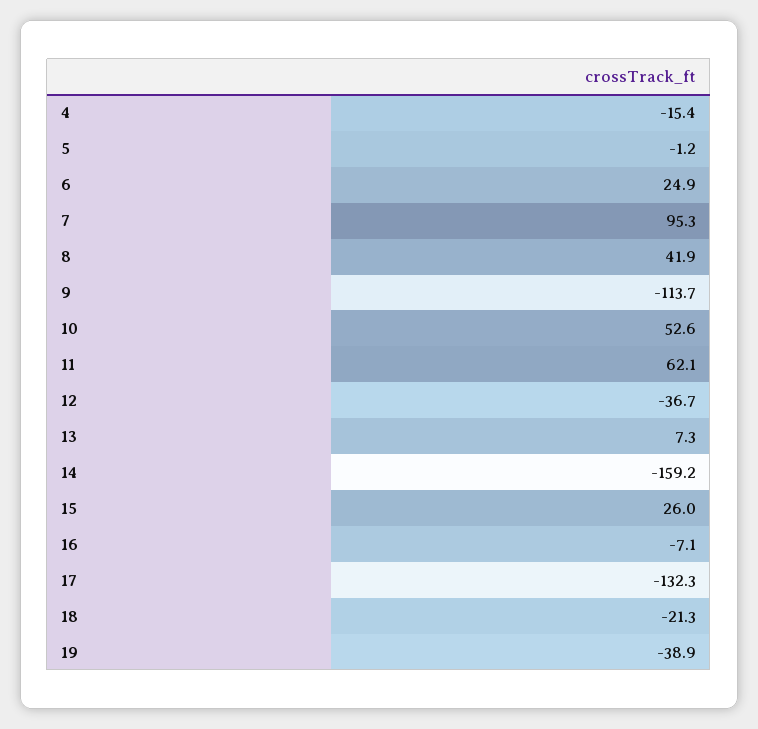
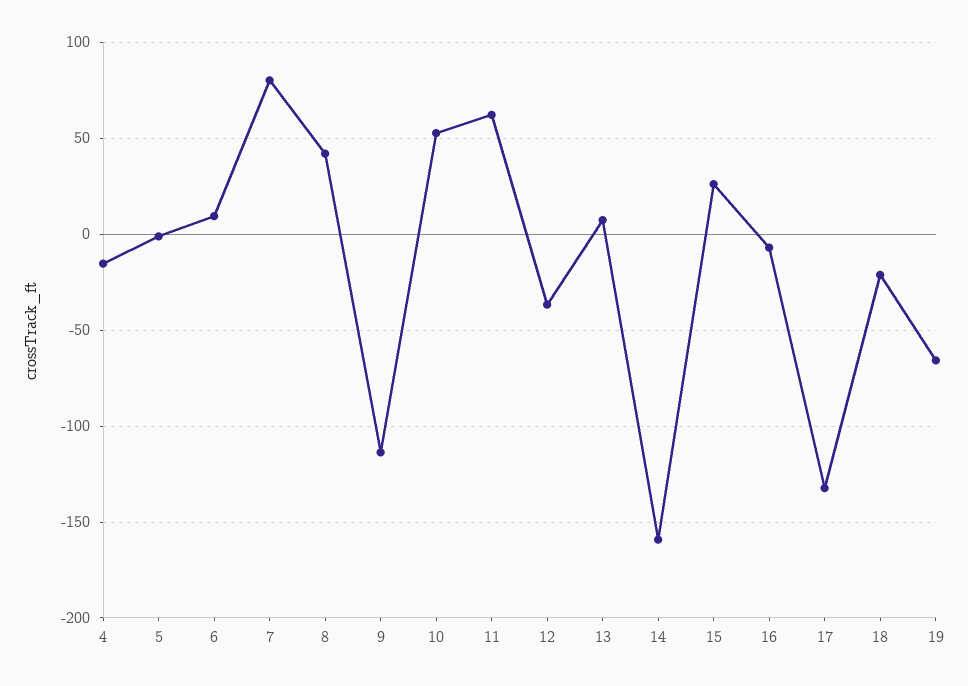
6: 24.9 -> 10
7: 95.3 -> 80
19: -38.9 -> -65

